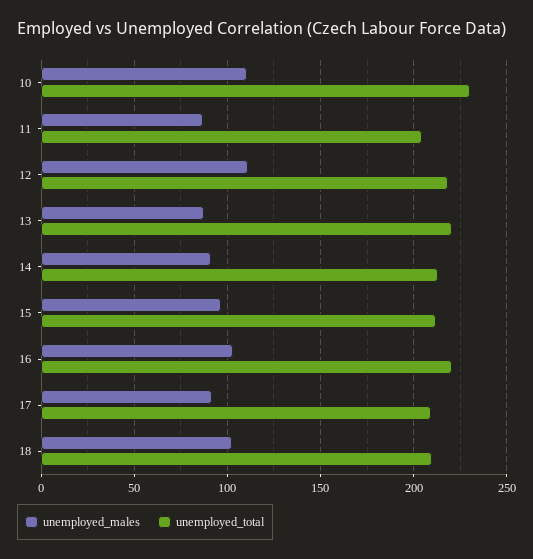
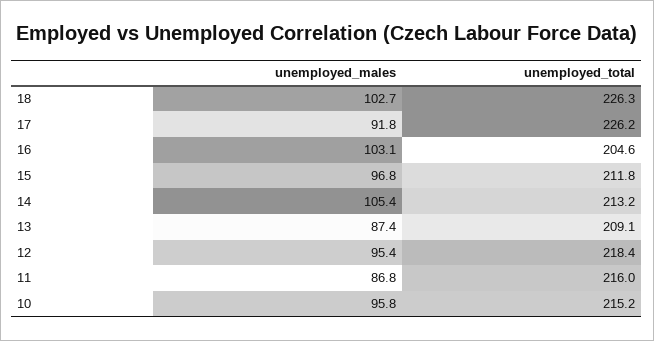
unemployed_males, 10: 110 -> 95.8
unemployed_total, 10: 230 -> 215.2
unemployed_total, 11: 205 -> 216
unemployed_males, 12: 110 -> 95.4
unemployed_total, 13: 220 -> 209.1
unemployed_males, 14: 90 -> 105.4
unemployed_total, 16: 220 -> 204.6
unemployed_total, 17: 210 -> 226.2
unemployed_total, 18: 210 -> 226.3

